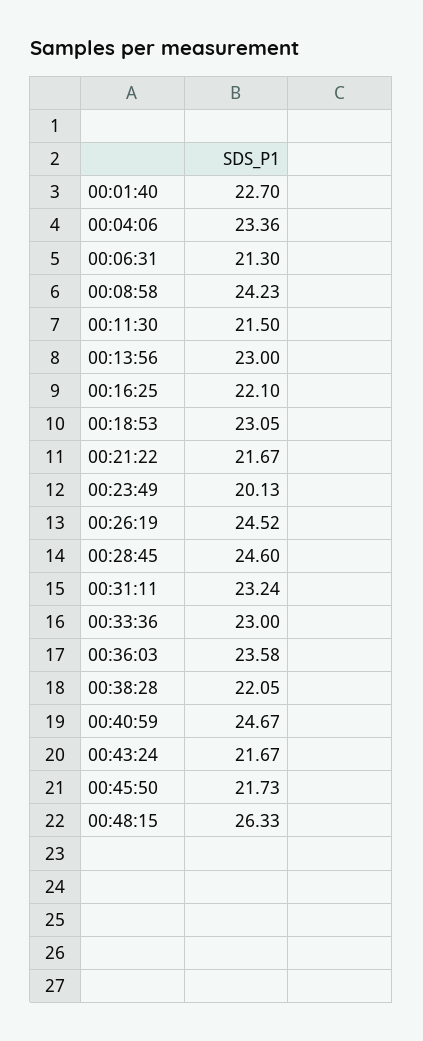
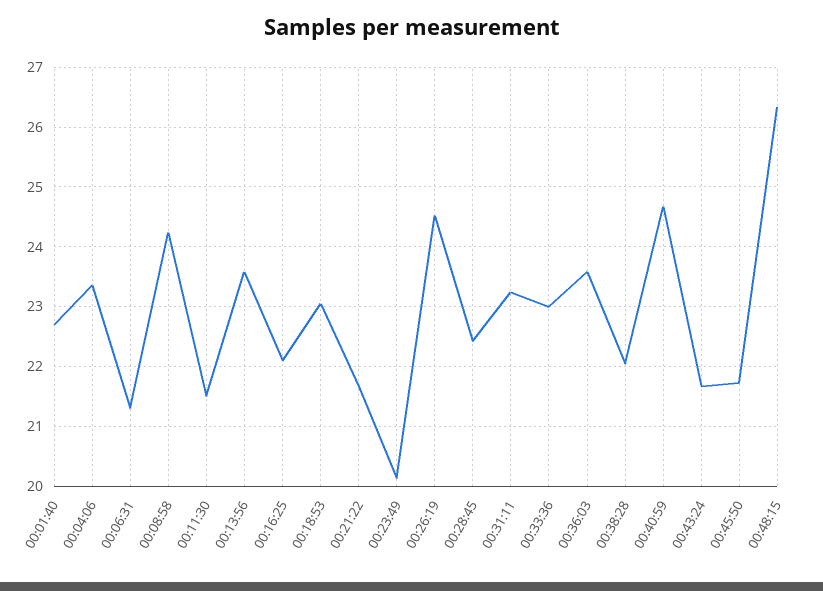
00:13:56: 23 -> 23.6
00:28:45: 24.6 -> 22.4

